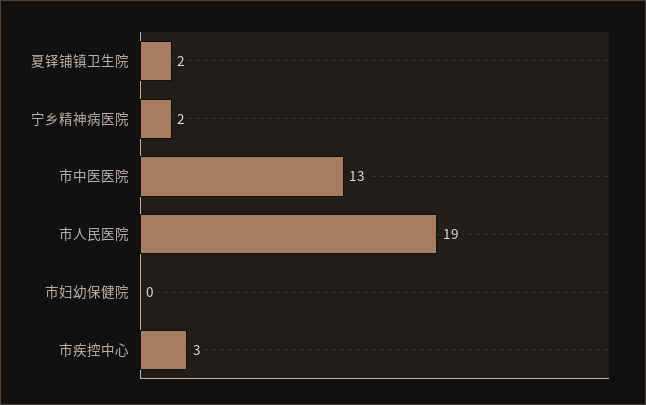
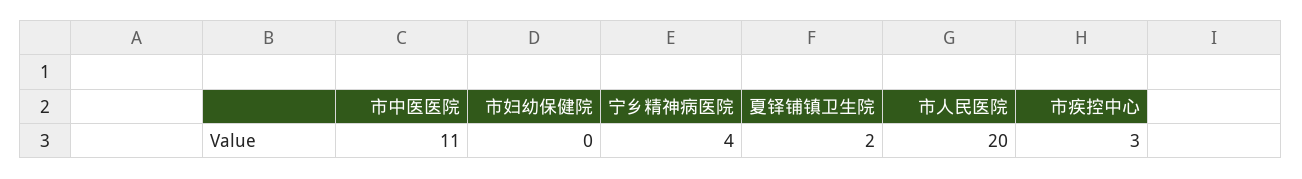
宁乡精神病医院: 2 -> 4
市中医医院: 13 -> 11
市人民医院: 19 -> 20

